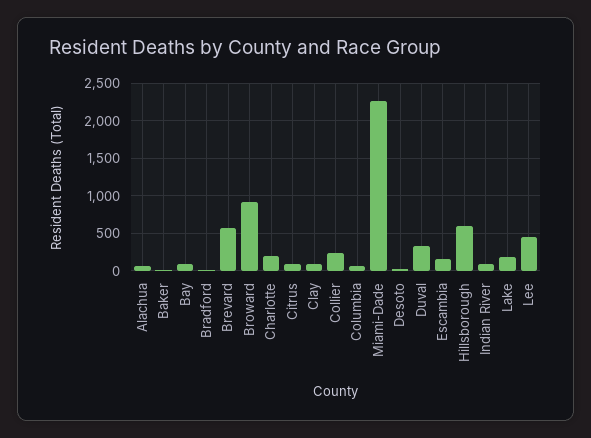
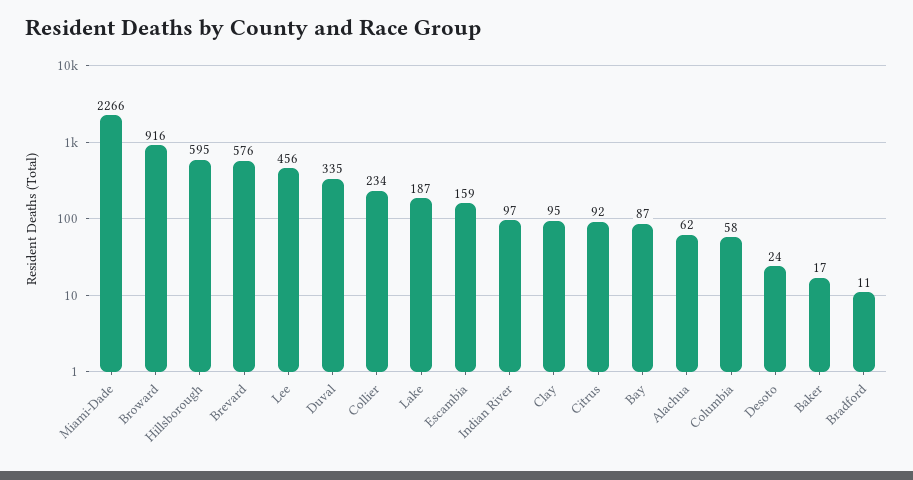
Charlotte: 200 -> none

